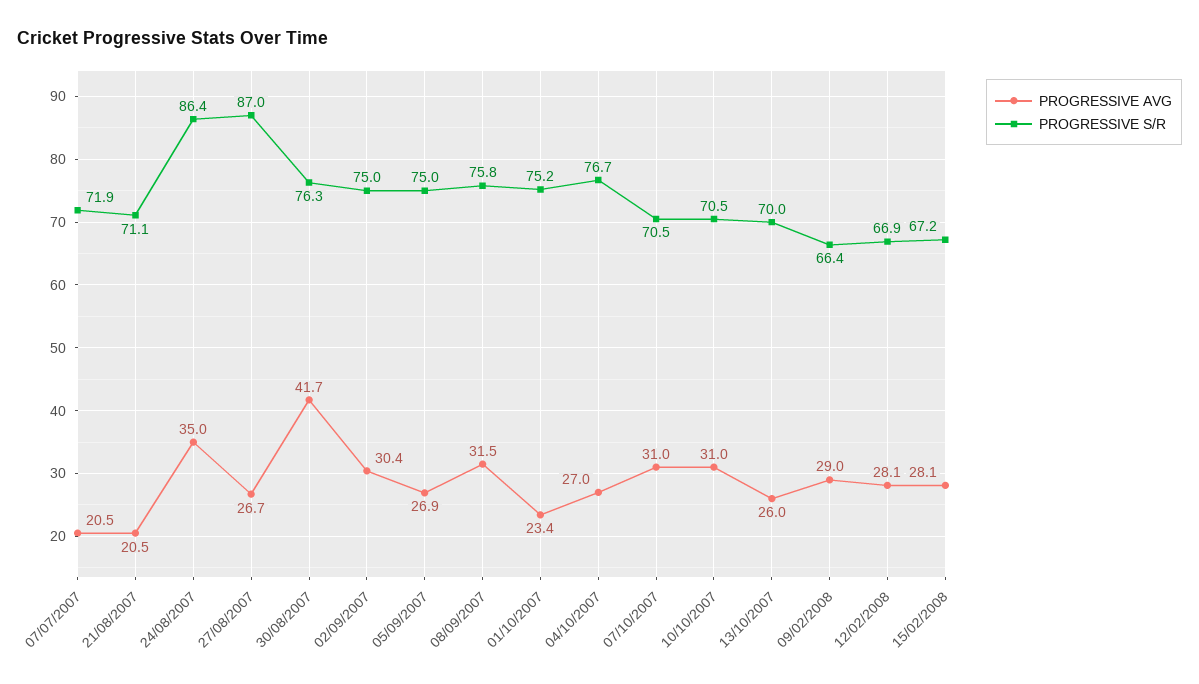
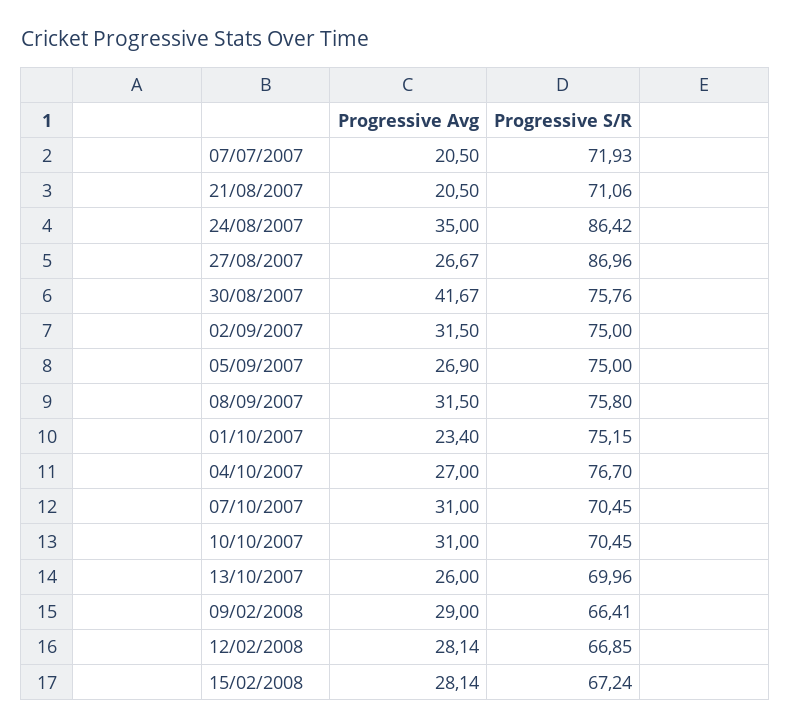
PROGRESSIVE S/R, 30/08/2007: 76.3 -> 75.76
PROGRESSIVE AVG, 02/09/2007: 30.4 -> 31.5

